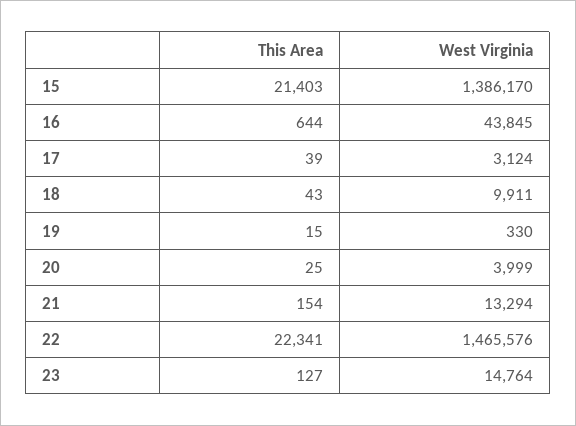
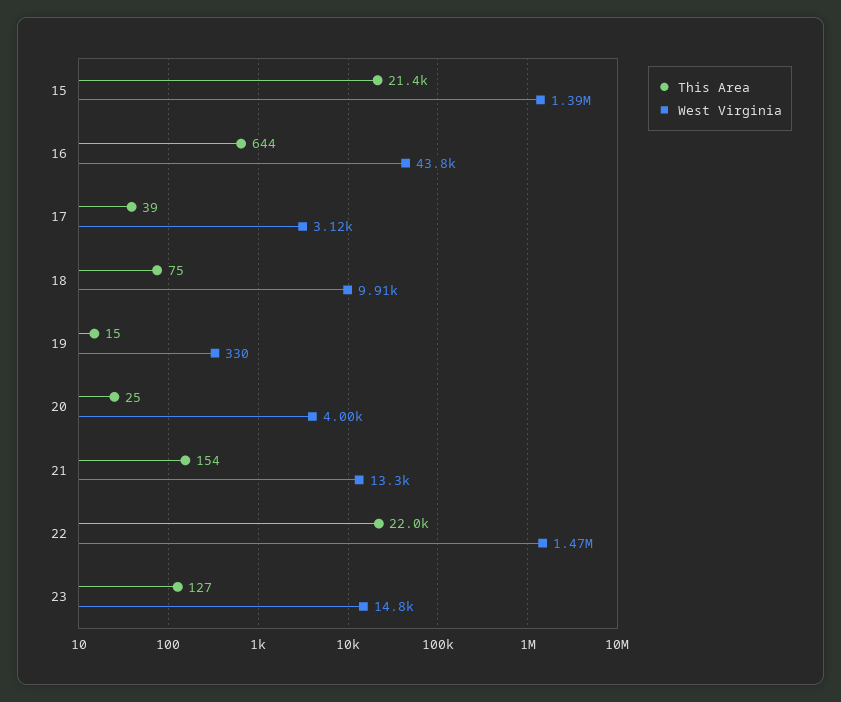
This Area, 18: 43 -> 75
This Area, 22: 22341 -> 22000

